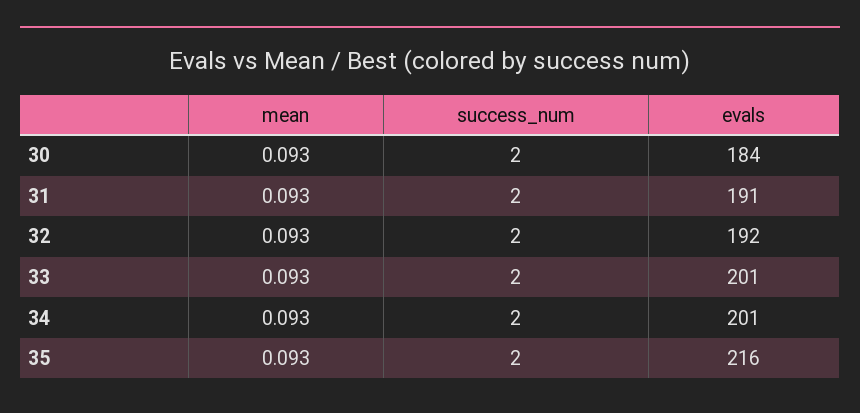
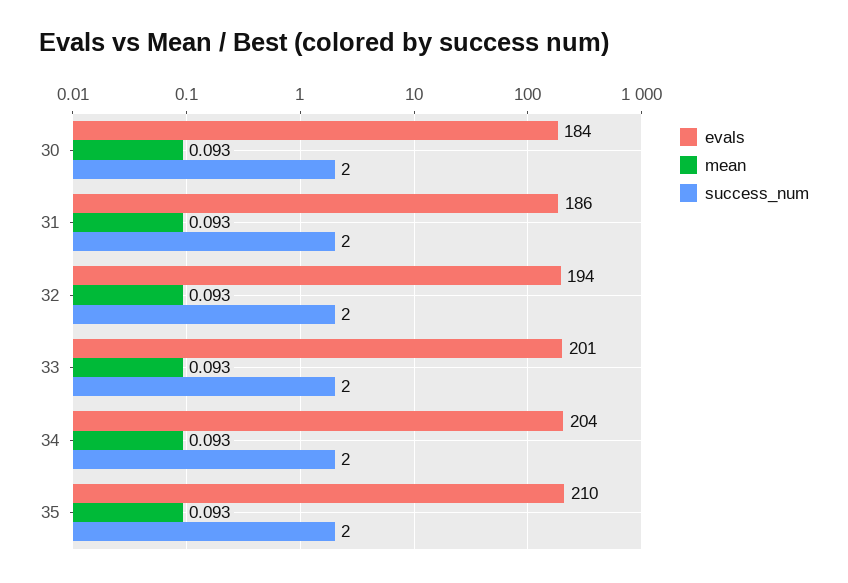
evals, 31: 191 -> 186
evals, 32: 192 -> 194
evals, 34: 201 -> 204
evals, 35: 216 -> 210

